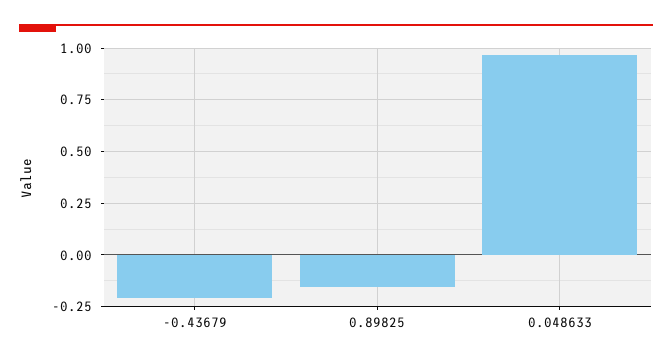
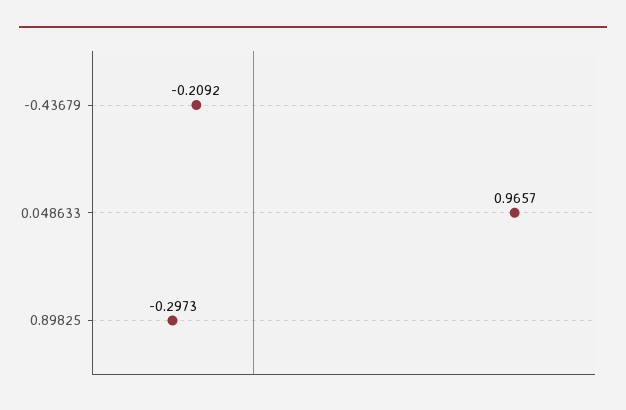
0.89825: -0.15 -> -0.2973

